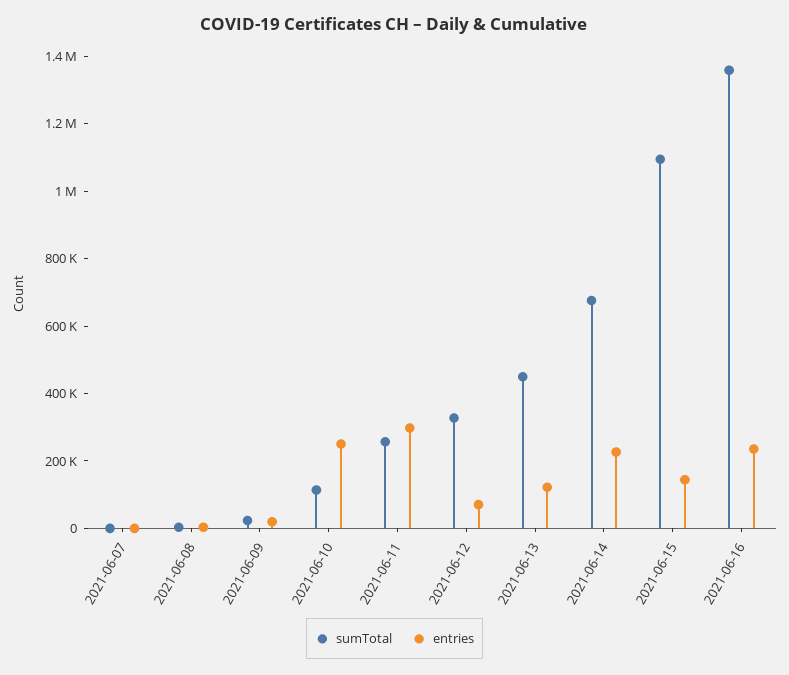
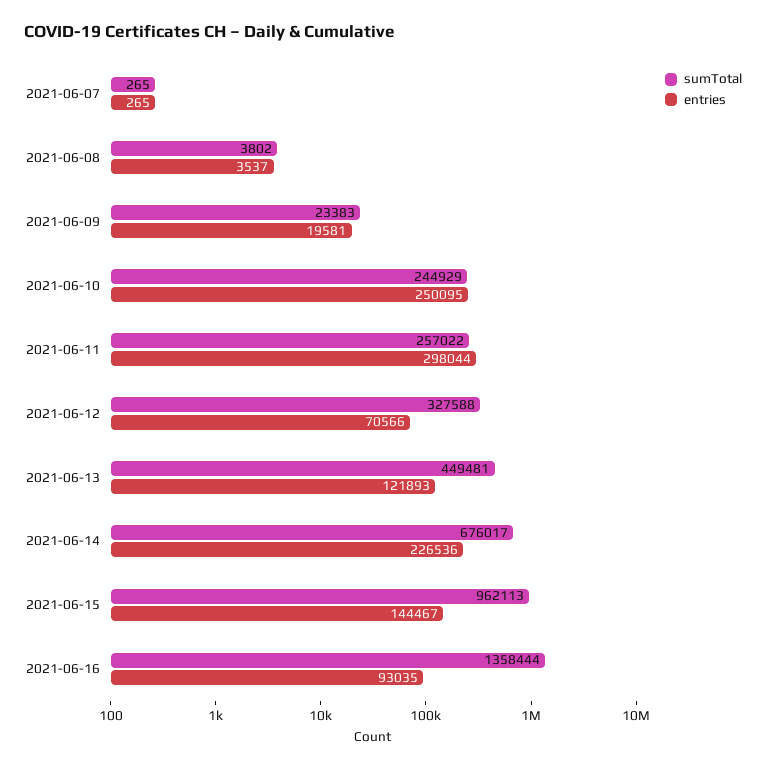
sumTotal, 2021-06-10: 100000 -> 244929
sumTotal, 2021-06-15: 1100000 -> 962113
entries, 2021-06-16: 250000 -> 93035

